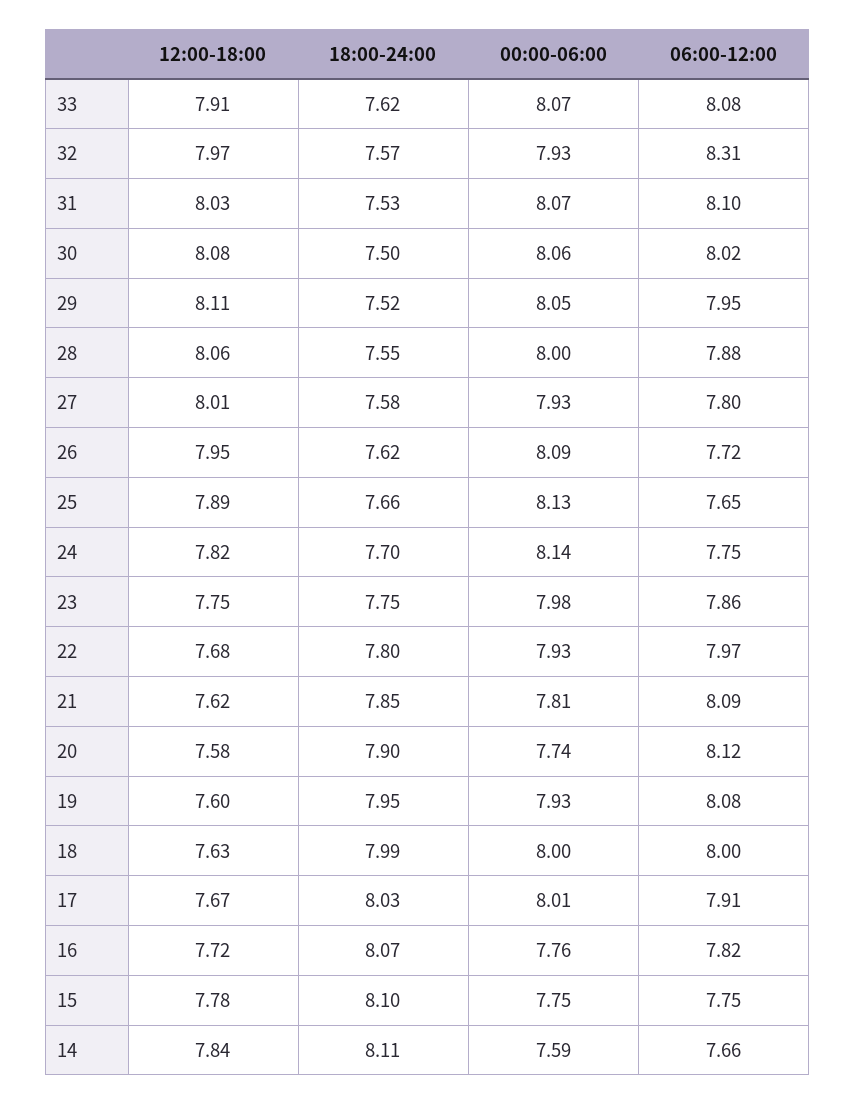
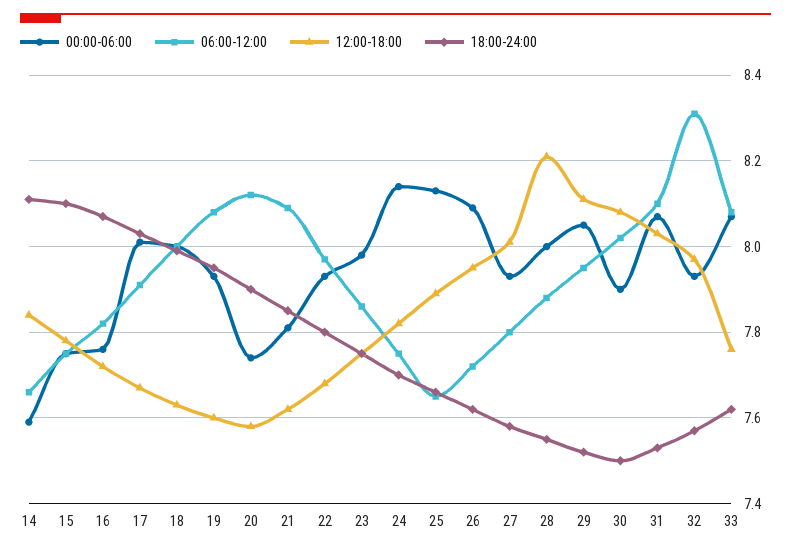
12:00-18:00, 33: 7.91 -> 7.75
00:00-06:00, 30: 8.06 -> 7.9
12:00-18:00, 28: 8.06 -> 8.2

